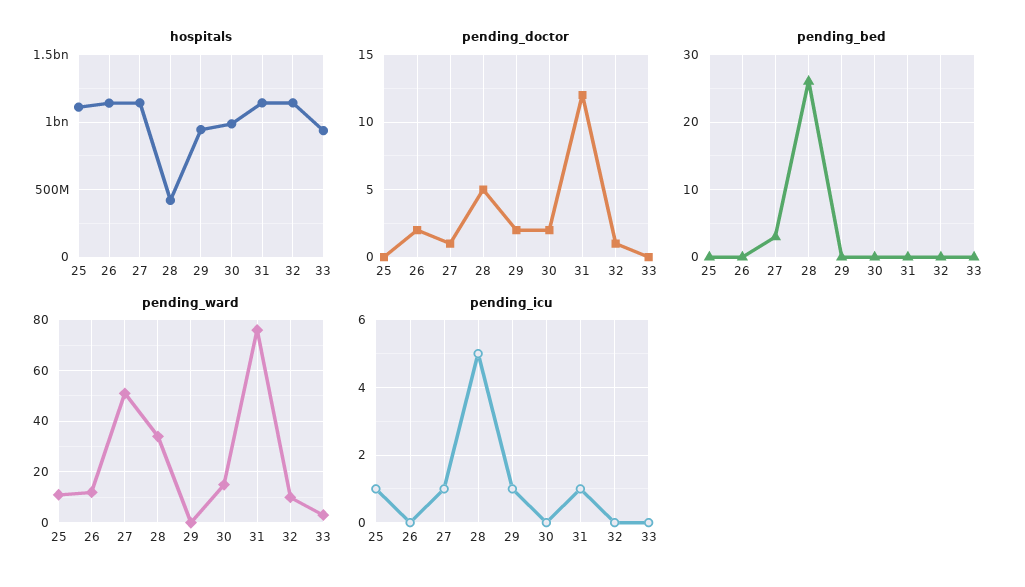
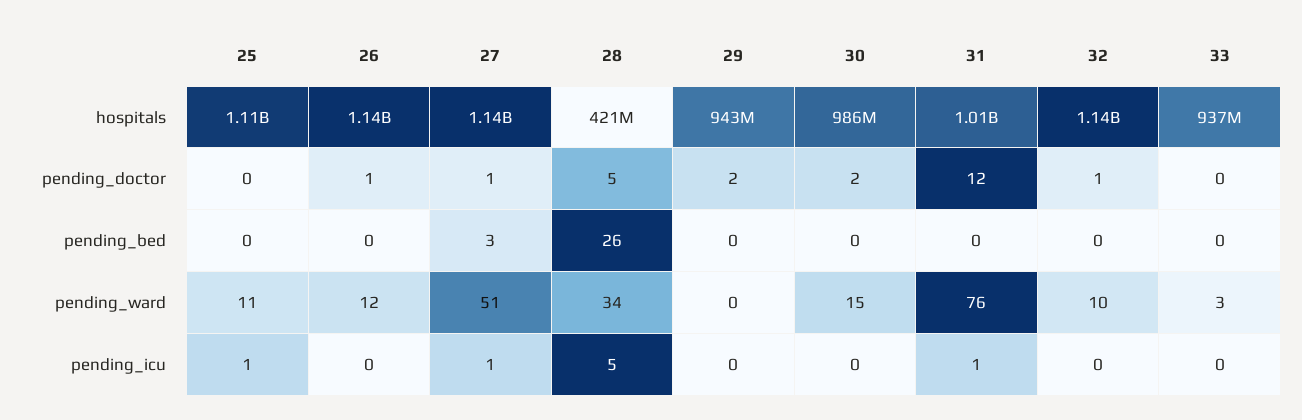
hospitals, 31: 1150000000 -> 1010000000
pending_doctor, 26: 2 -> 1
pending_icu, 29: 1 -> 0

